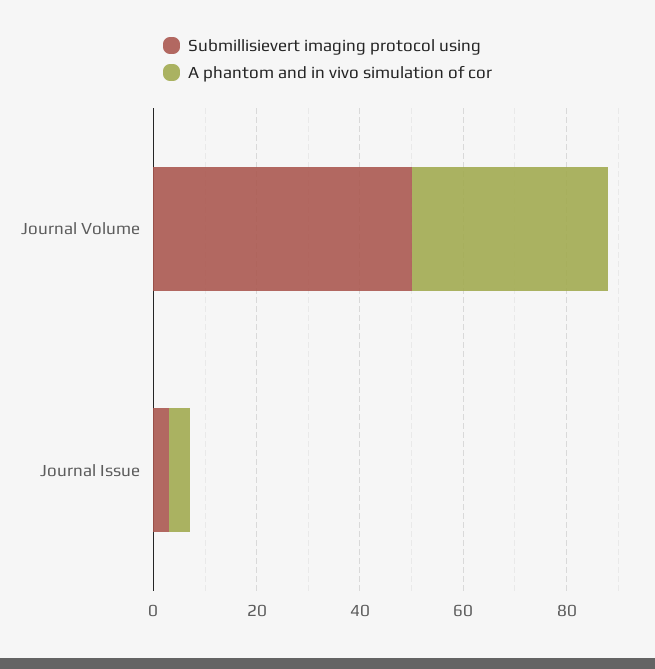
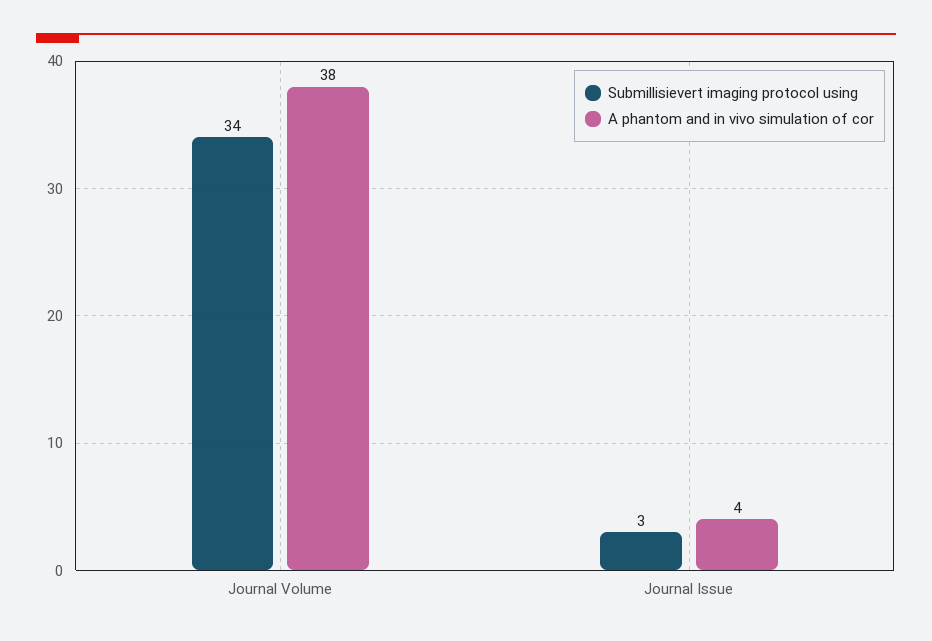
Submillisievert imaging protocol using, Journal Volume: 50 -> 34

